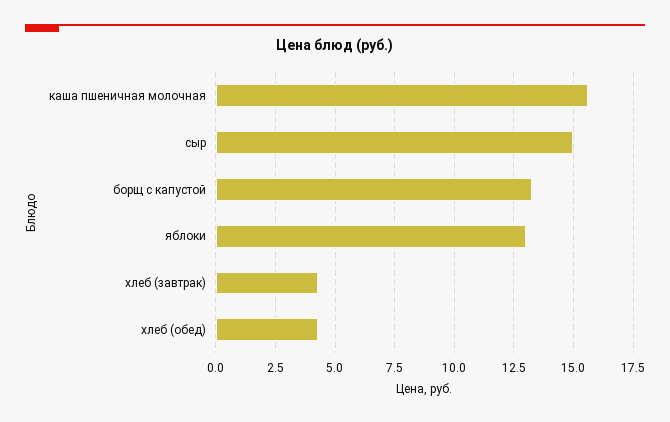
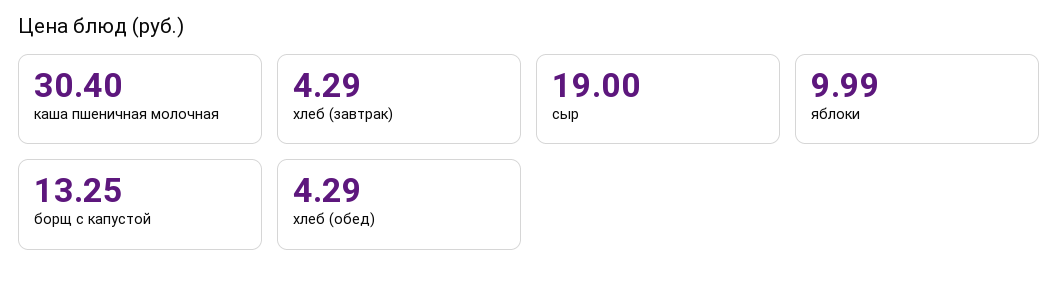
каша пшеничная молочная: 15.5 -> 30.4
сыр: 15 -> 19
яблоки: 13 -> 9.99

